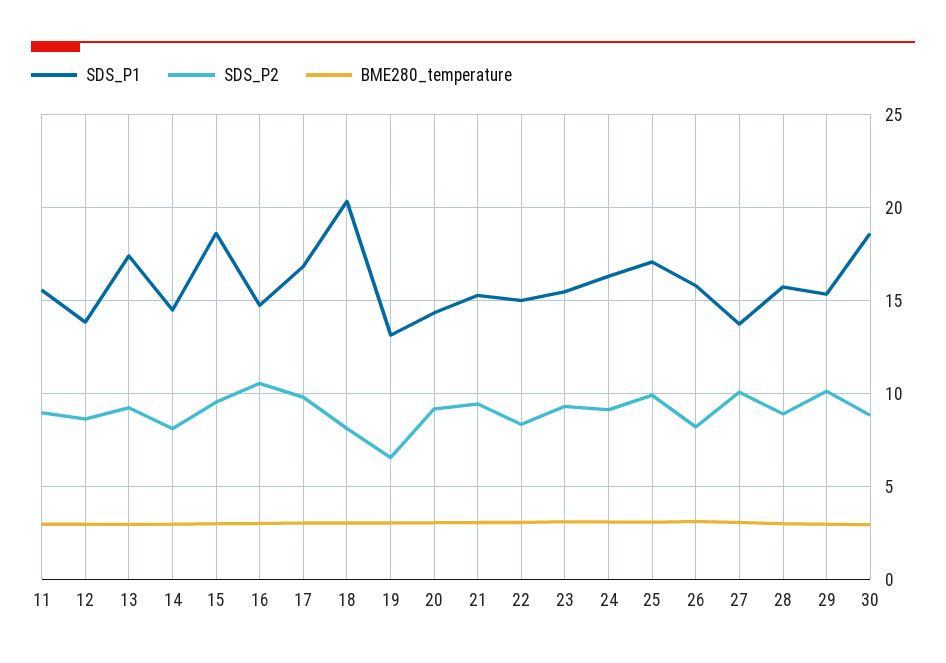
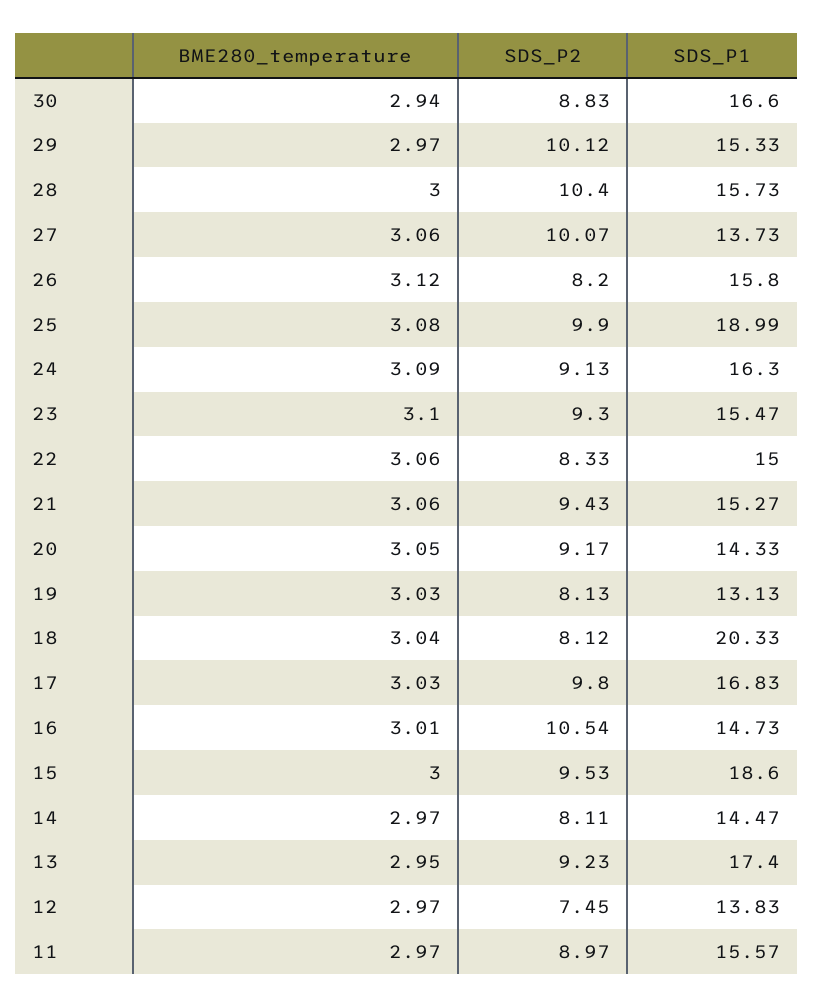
SDS_P2, 12: 8.5 -> 7.45
SDS_P2, 19: 6.5 -> 8.13
SDS_P1, 25: 17 -> 18.99
SDS_P2, 28: 9 -> 10.4
SDS_P1, 30: 18.5 -> 16.6

